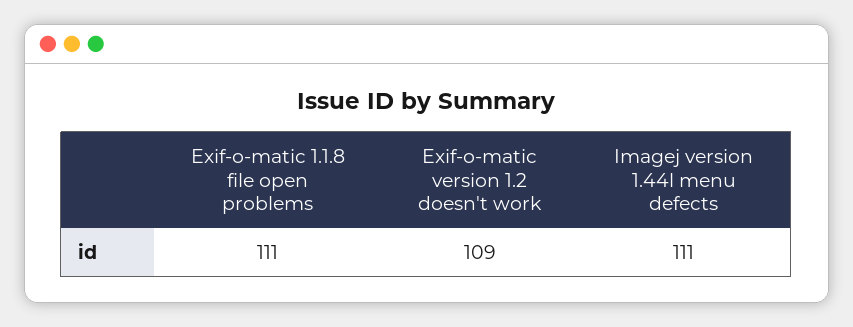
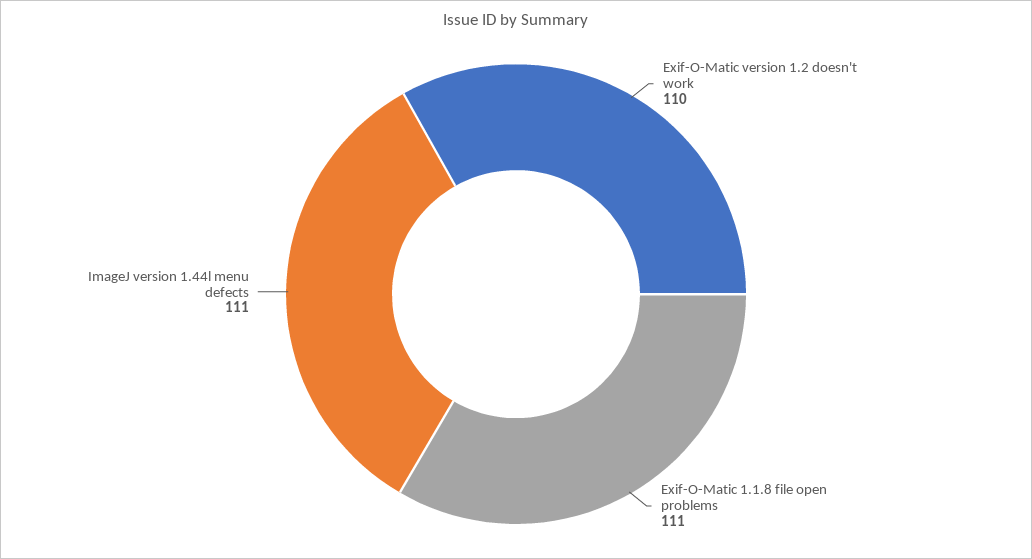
Exif-o-matic version 1.2 doesn't work: 109 -> 110

